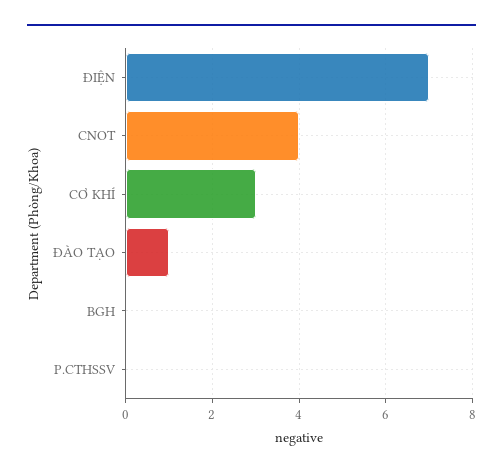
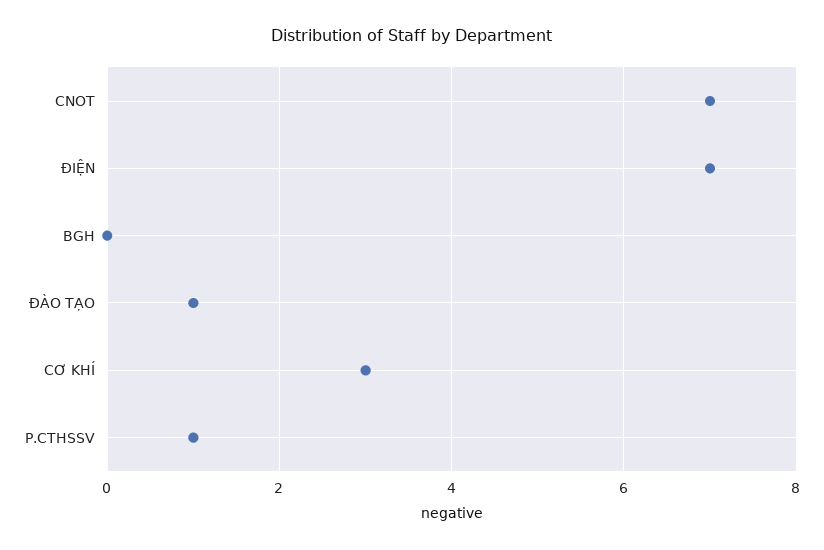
CNOT: 4 -> 7
P.CTHSSV: 0 -> 1

